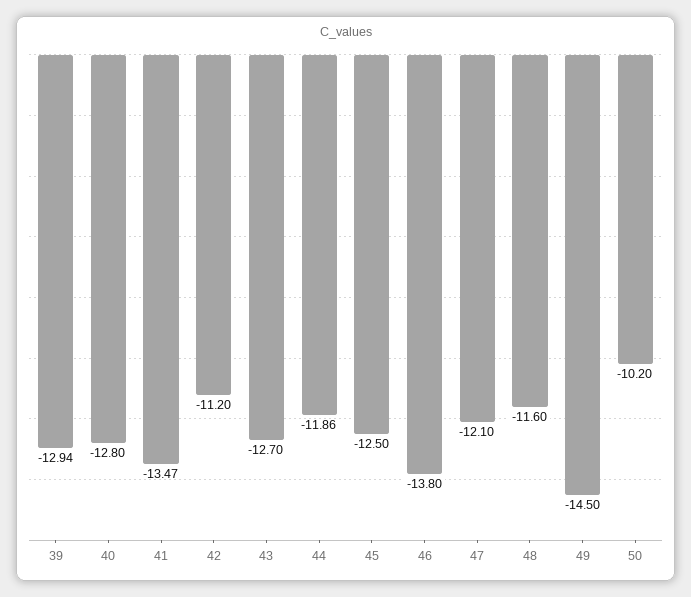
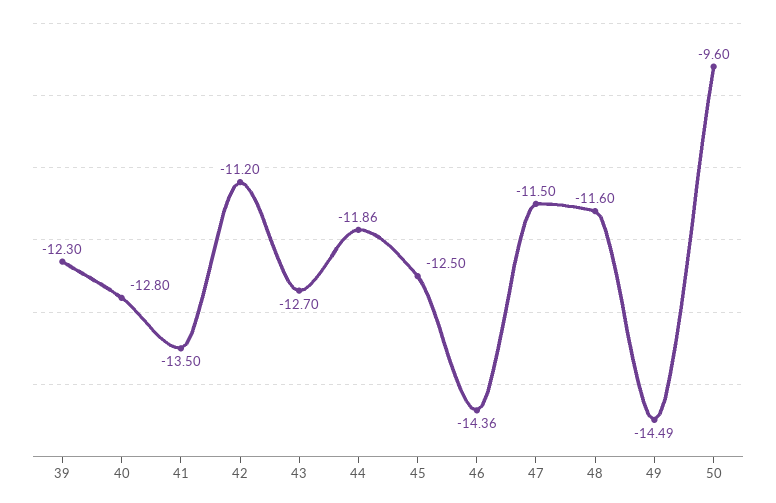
39: -12.94 -> -12.3
41: -13.47 -> -13.5
46: -13.8 -> -14.36
47: -12.1 -> -11.5
49: -14.5 -> -14.49
50: -10.2 -> -9.6

